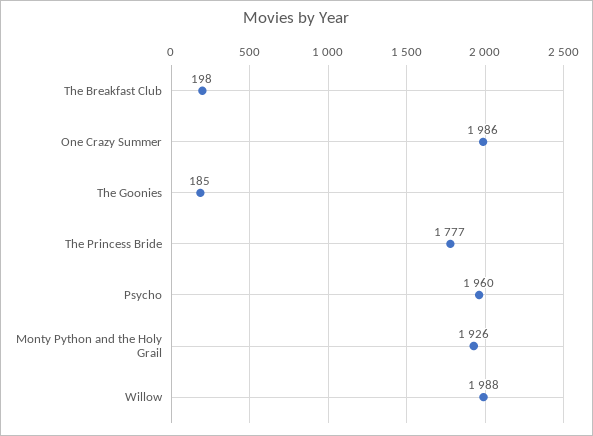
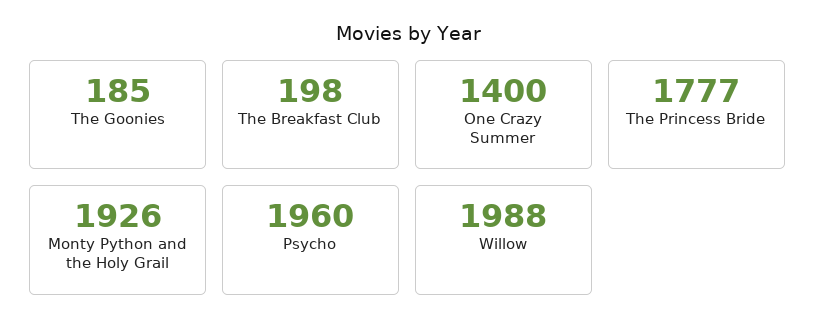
One Crazy Summer: 1986 -> 1400

